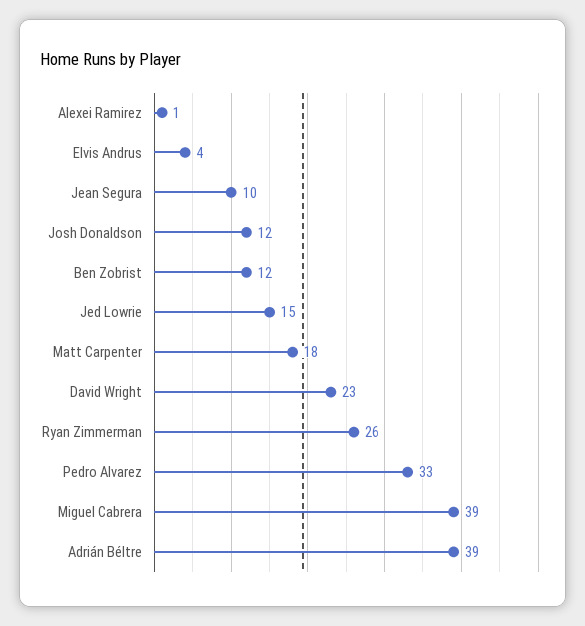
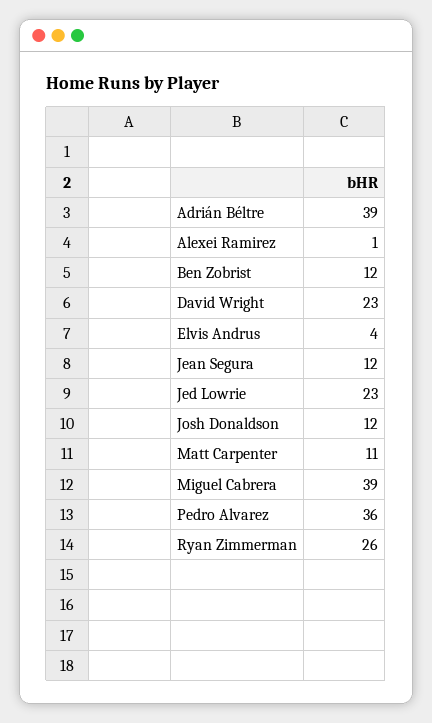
Jean Segura: 10 -> 12
Jed Lowrie: 15 -> 23
Matt Carpenter: 18 -> 11
Pedro Alvarez: 33 -> 36

